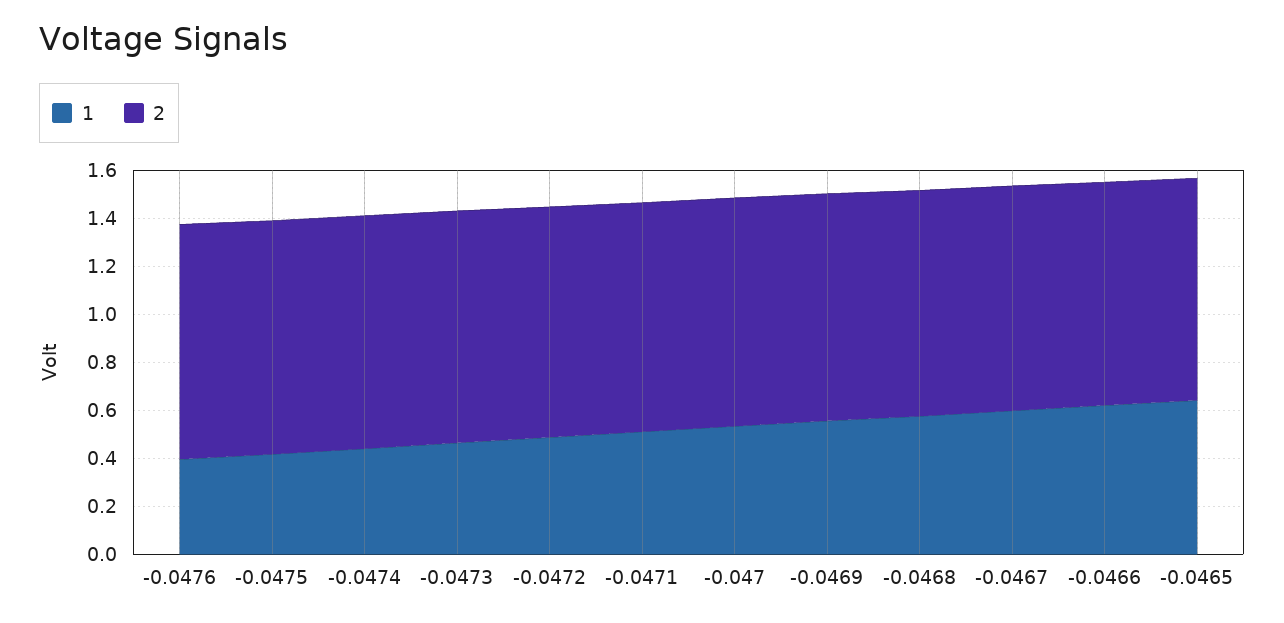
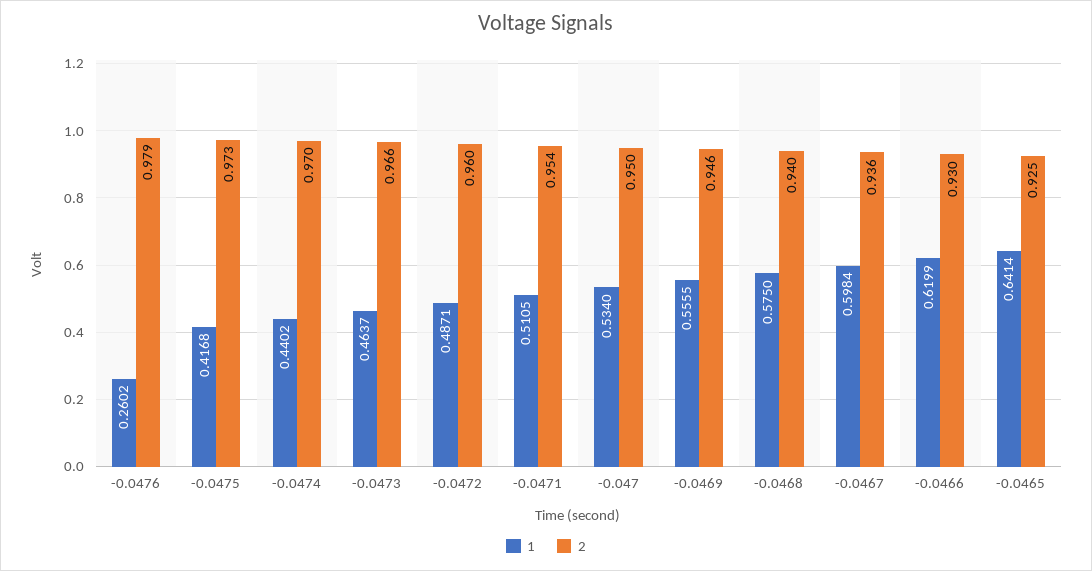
1, -0.0476: 0.4 -> 0.2602

